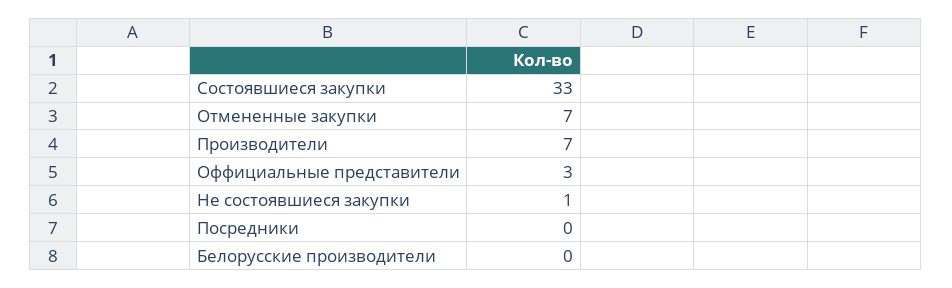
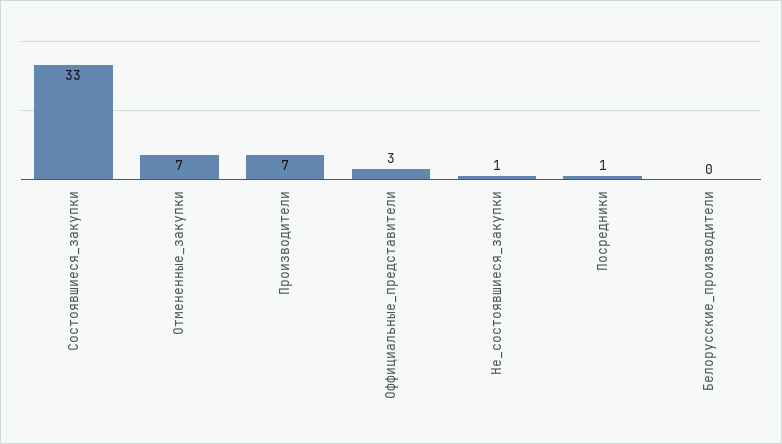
Посредники: 0 -> 1

